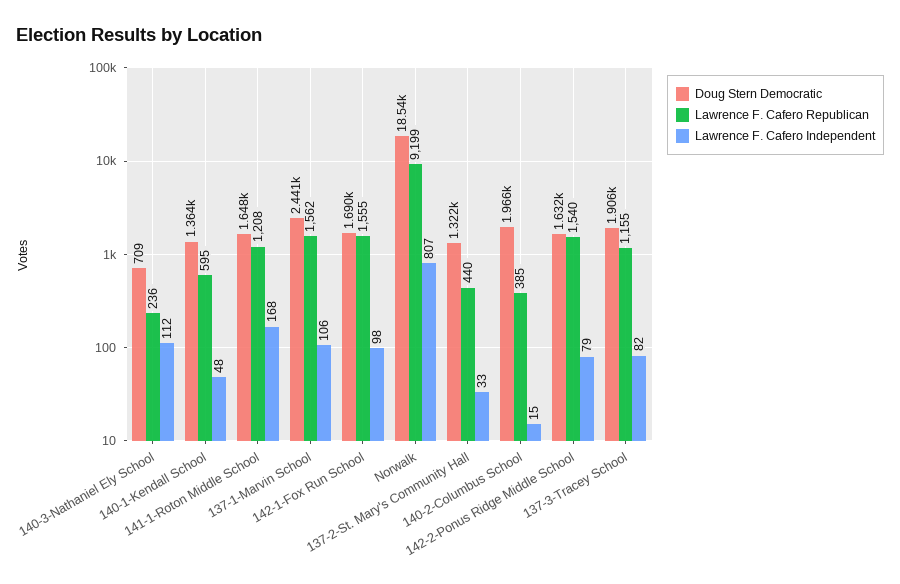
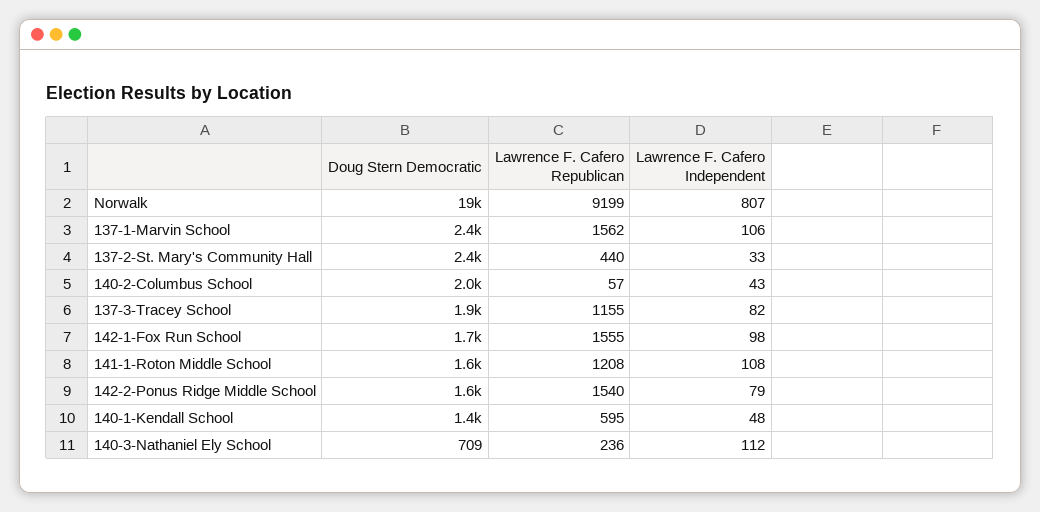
Lawrence F. Cafero Independent, 141-1-Roton Middle School: 168 -> 108
Doug Stern Democratic, 137-2-St. Mary's Community Hall: 1322 -> 2400
Lawrence F. Cafero Republican, 140-2-Columbus School: 385 -> 57
Lawrence F. Cafero Independent, 140-2-Columbus School: 15 -> 43

